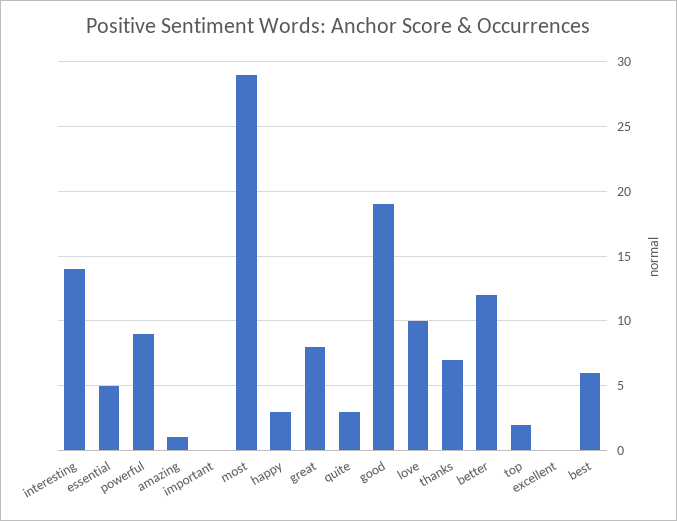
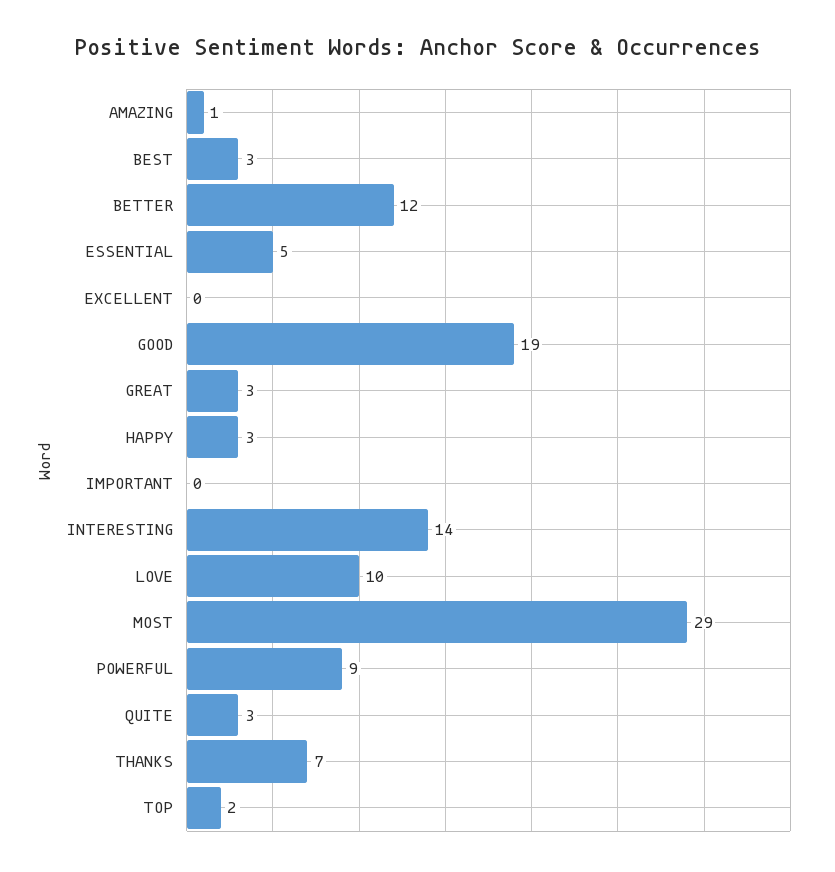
great: 8 -> 3
best: 6 -> 3

